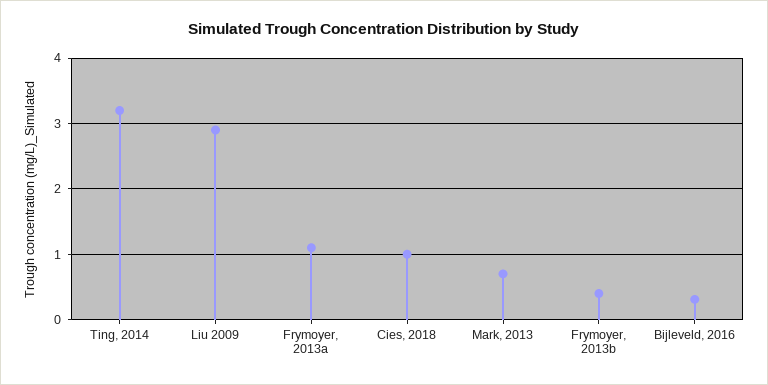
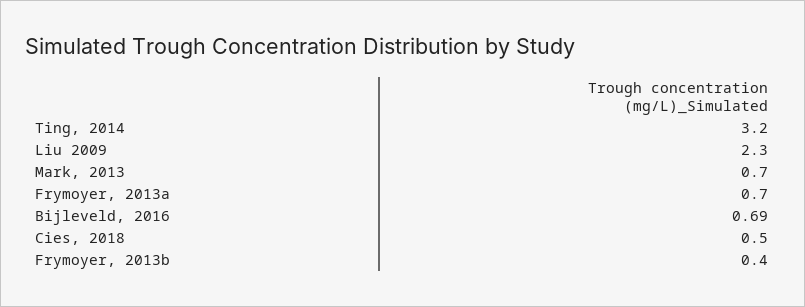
Liu 2009: 2.9 -> 2.3
Frymoyer, 2013a: 1.1 -> 0.7
Cies, 2018: 1 -> 0.5
Bijleveld, 2016: 0.3 -> 0.69

